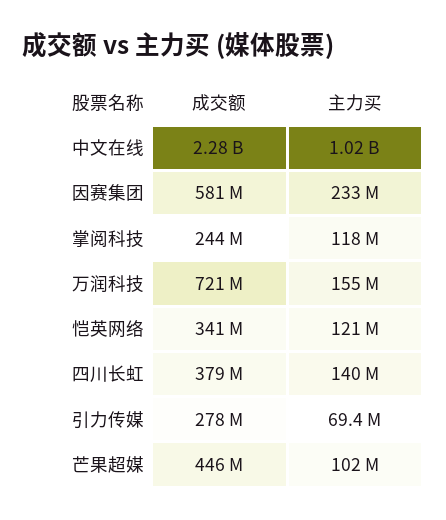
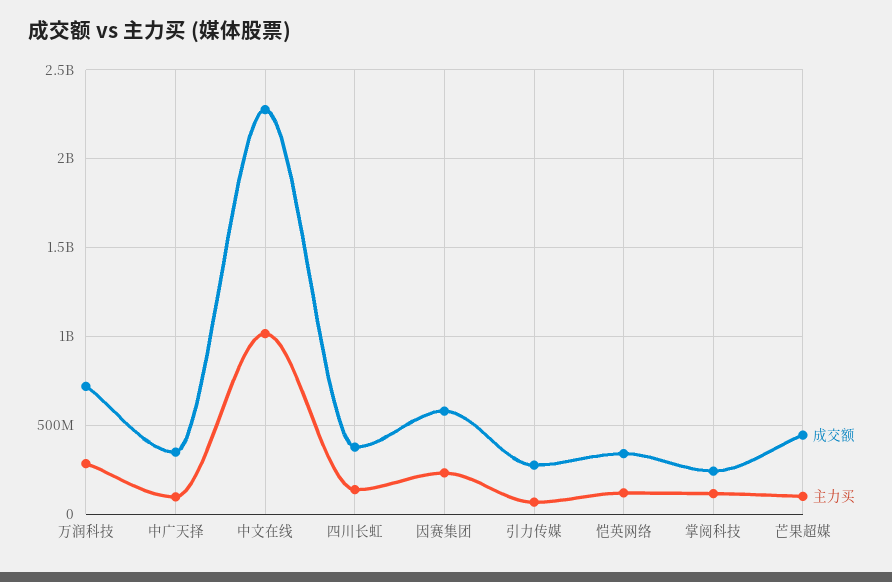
主力买, 万润科技: 155000000 -> 300000000
成交额, 中广天择: none -> 350000000
主力买, 中广天择: none -> 100000000

